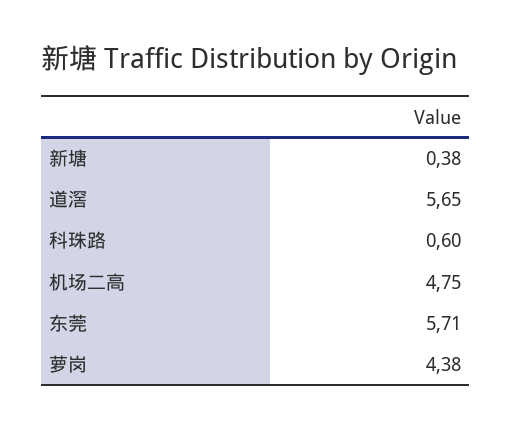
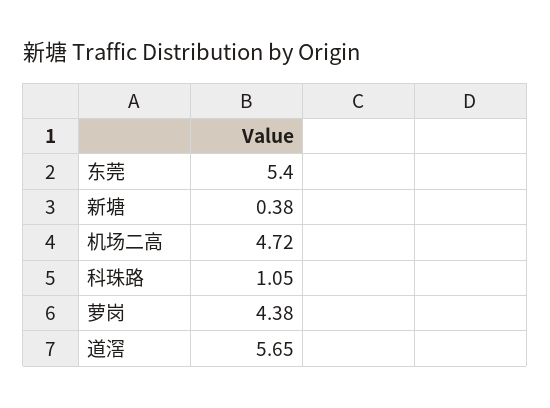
科珠路: 0.6 -> 1.05
机场二高: 4.75 -> 4.72
东莞: 5.71 -> 5.4

